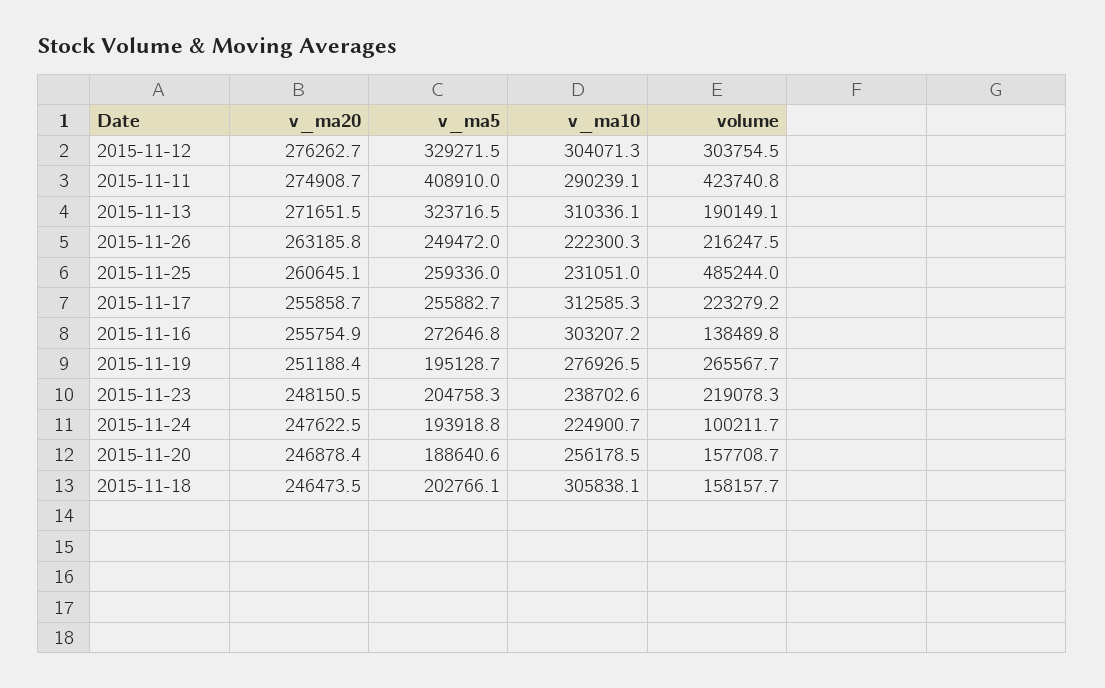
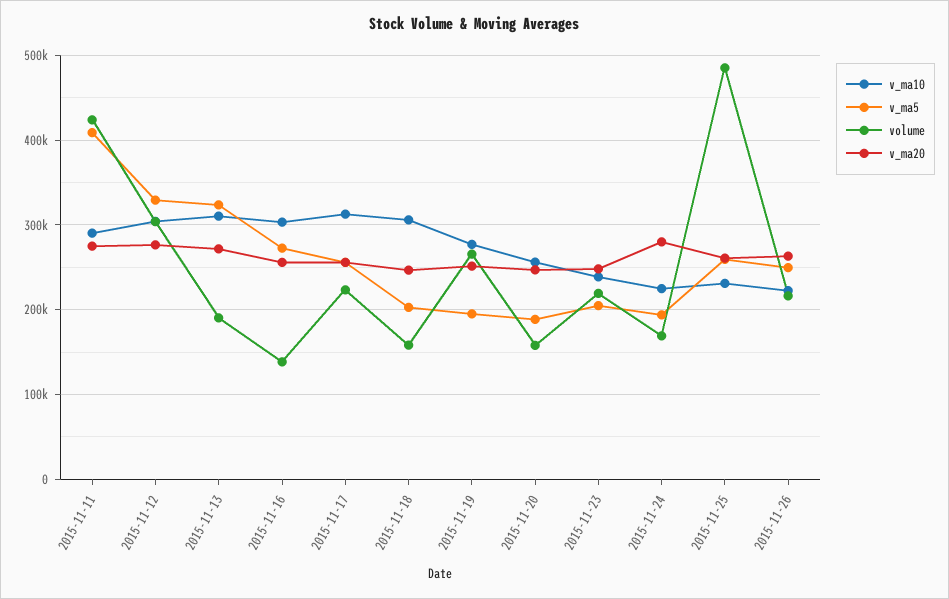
v_ma20, 2015-11-24: 247622.5 -> 280000
volume, 2015-11-24: 100211.7 -> 170000

